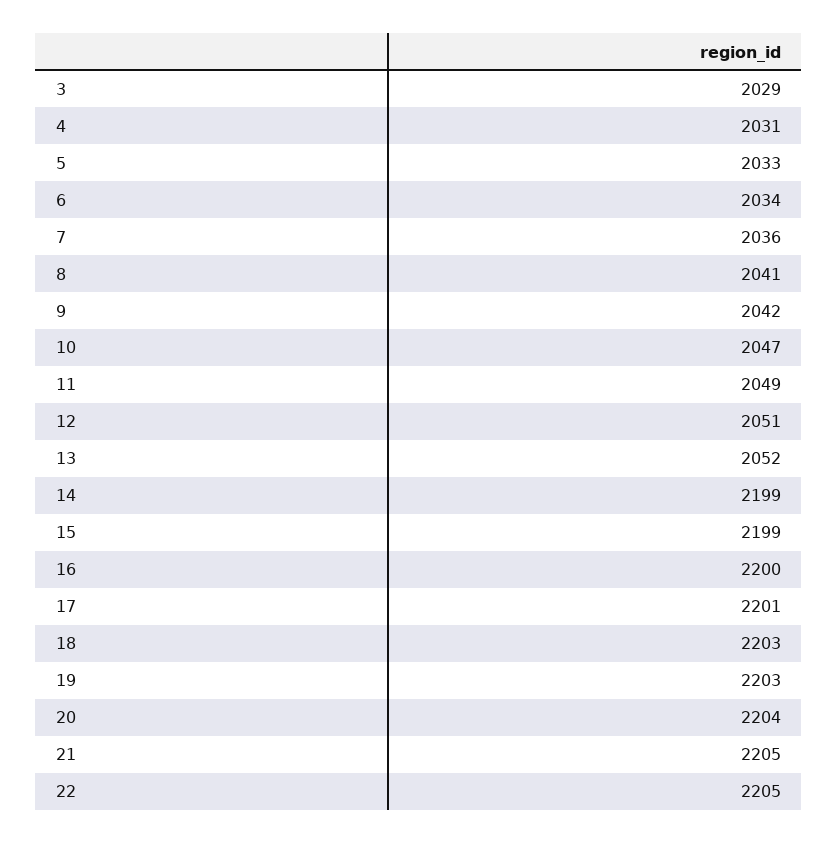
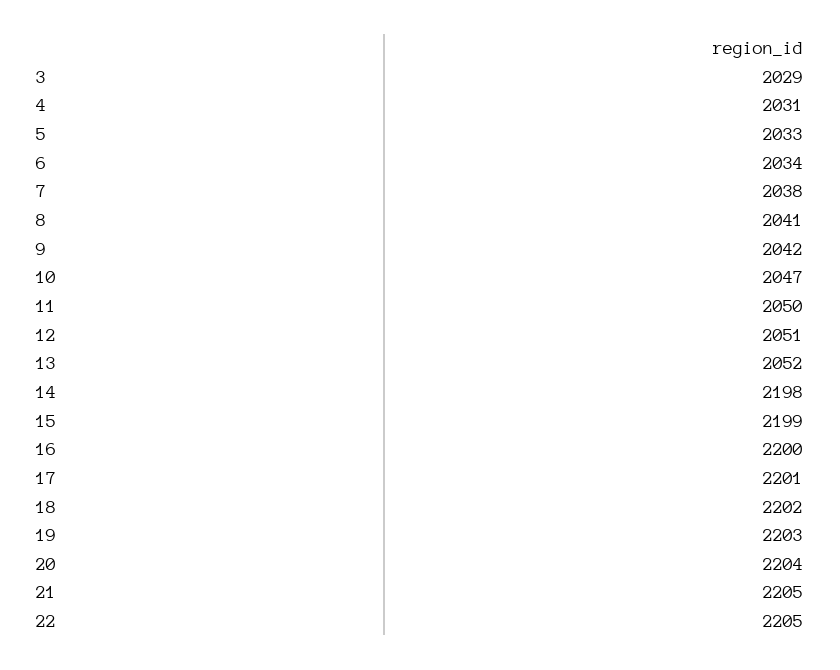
7: 2036 -> 2038
11: 2049 -> 2050
14: 2199 -> 2198
18: 2203 -> 2202

